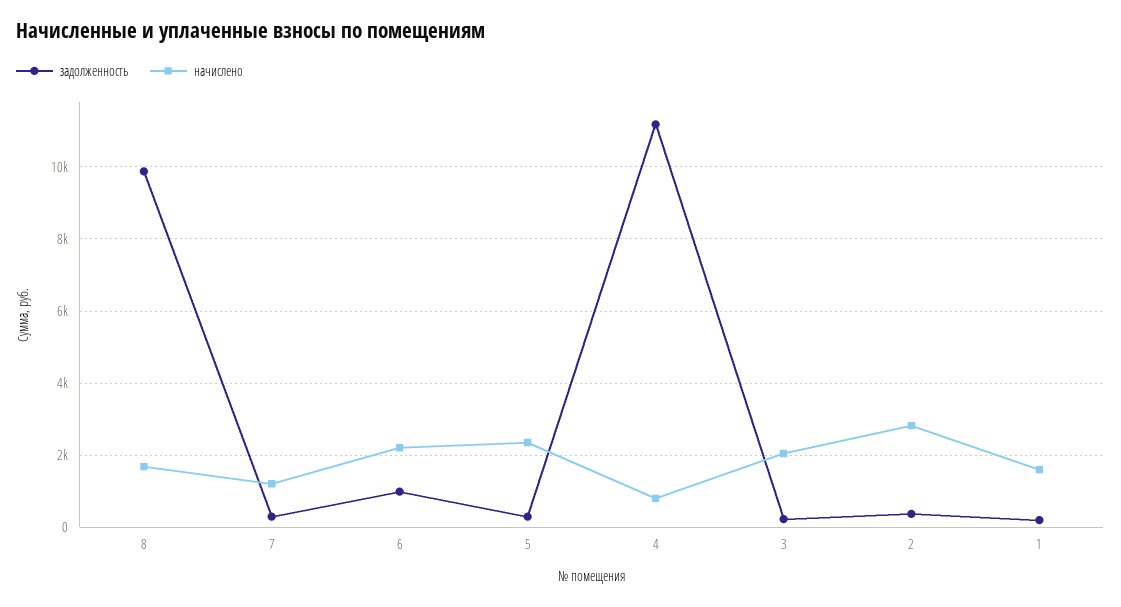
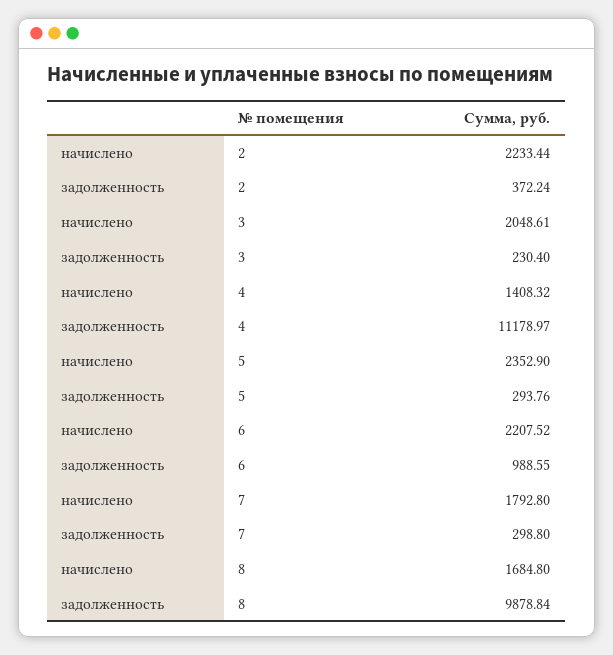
начислено, 7: 1200 -> 1792.8
начислено, 4: 800 -> 1408.32
начислено, 2: 2800 -> 2233.44
задолженность, 1: 200 -> none
начислено, 1: 1600 -> none

